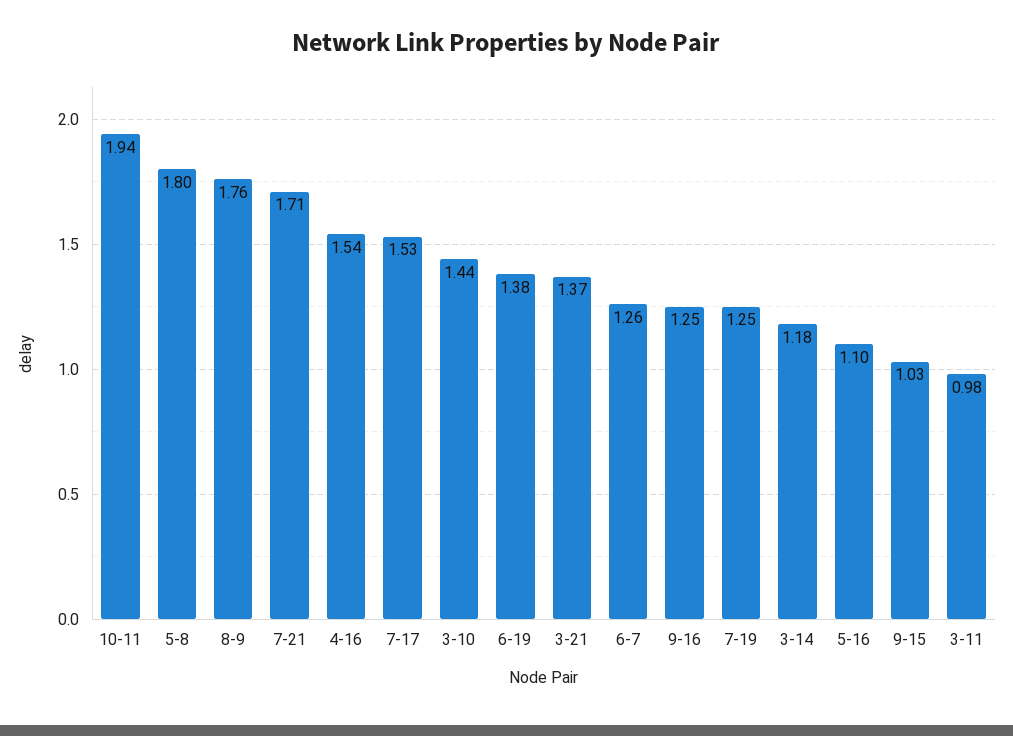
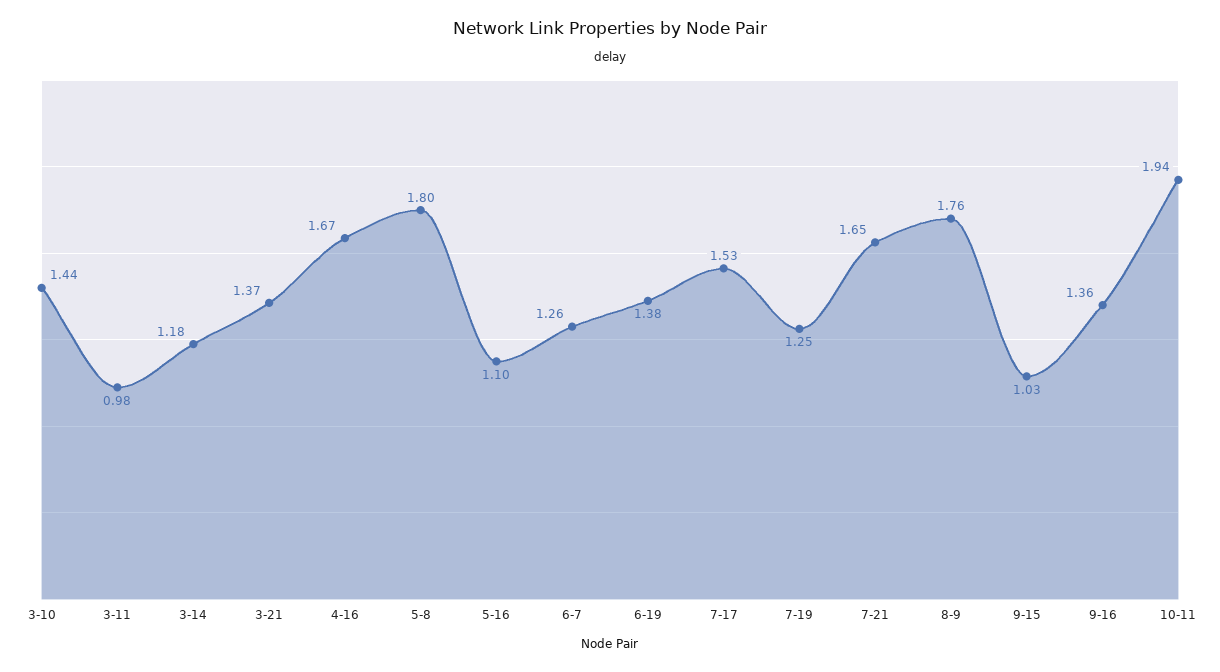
7-21: 1.71 -> 1.65
4-16: 1.54 -> 1.67
9-16: 1.25 -> 1.36

